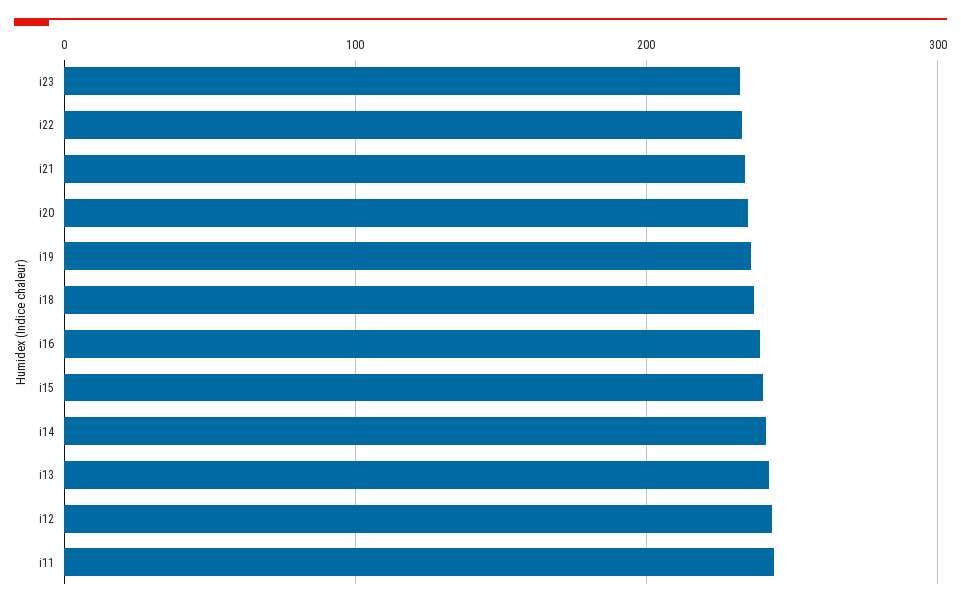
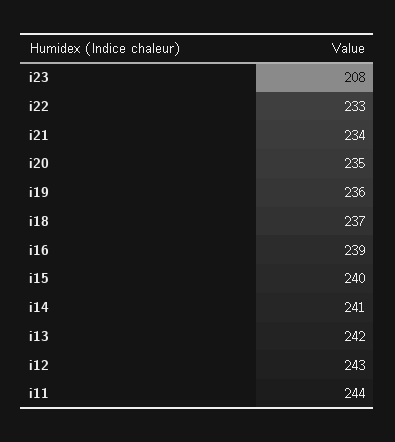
i23: 230 -> 208

